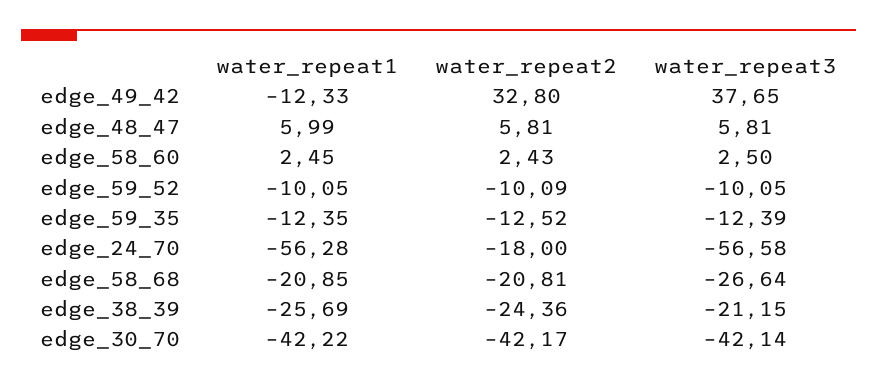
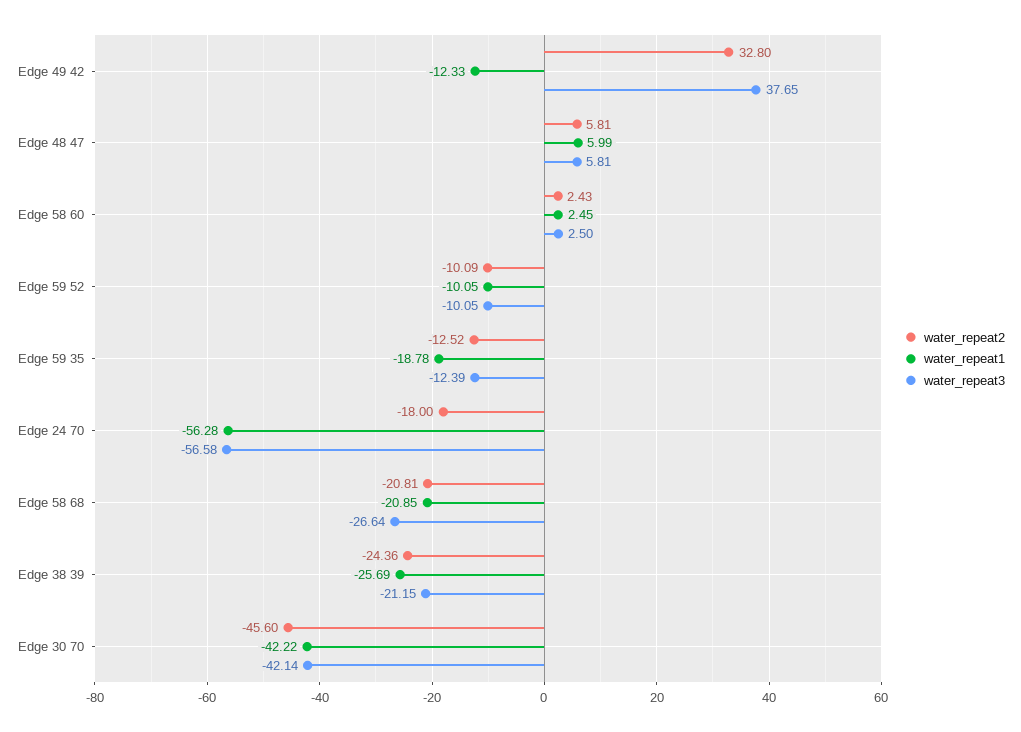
water_repeat1, edge_59_35: -12.35 -> -18.78
water_repeat2, edge_30_70: -42.17 -> -45.6

